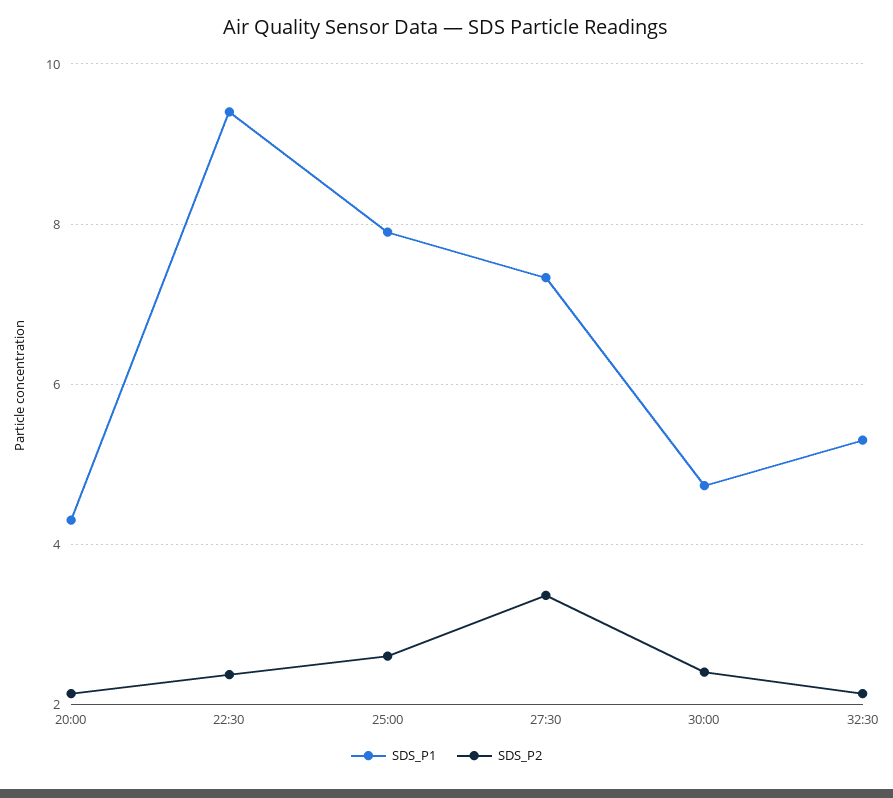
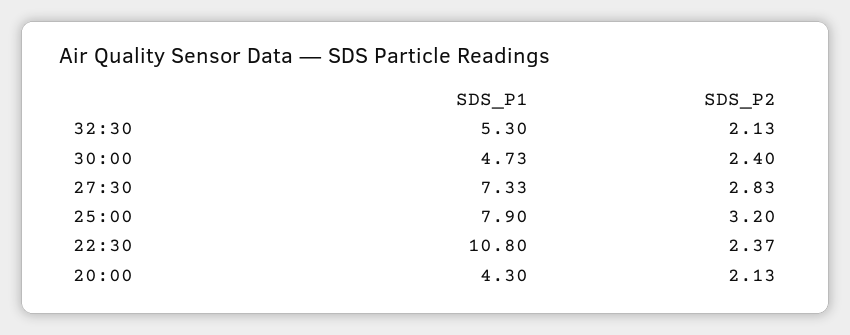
SDS_P1, 22:30: 9.4 -> 10.8
SDS_P2, 25:00: 2.6 -> 3.2
SDS_P2, 27:30: 3.4 -> 2.83

